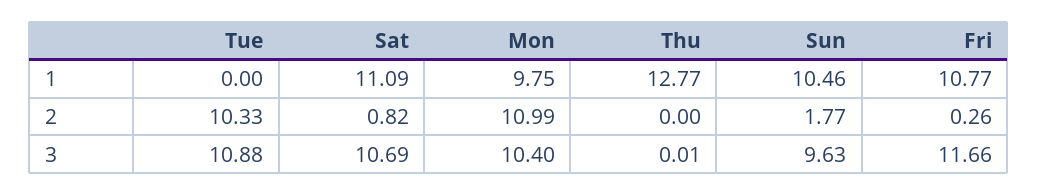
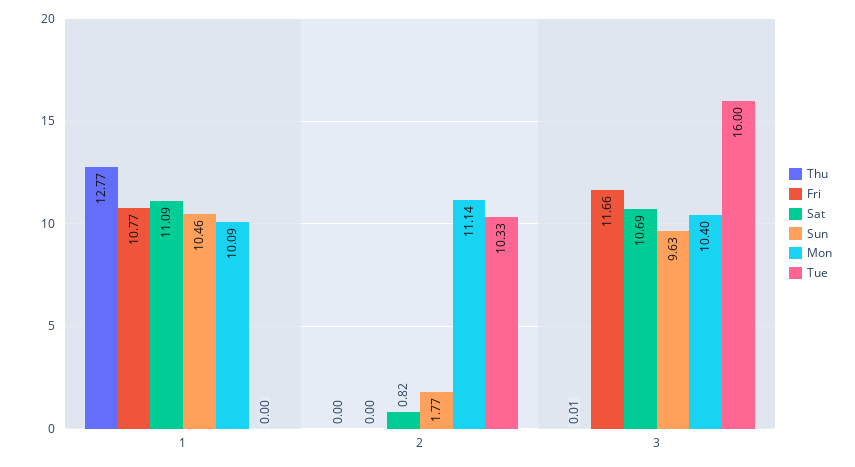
Mon, 1: 9.75 -> 10.09
Mon, 2: 10.99 -> 11.14
Fri, 2: 0.26 -> 0
Tue, 3: 10.88 -> 16

